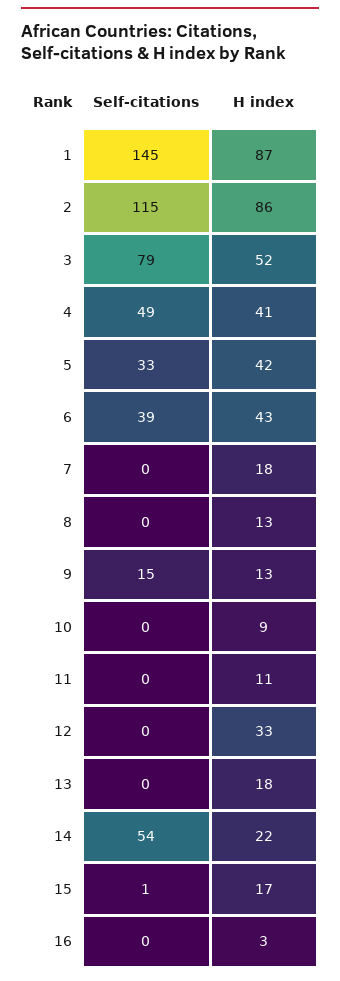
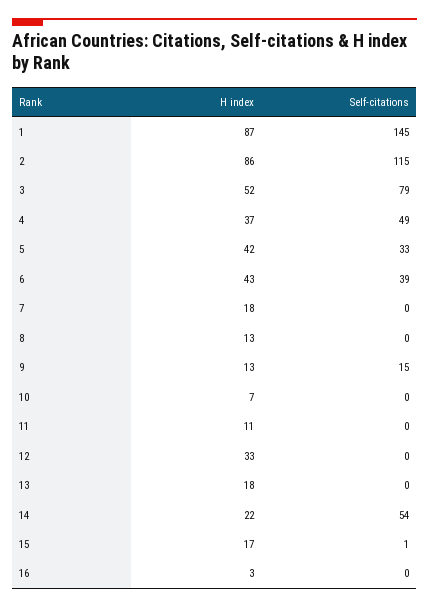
H index, 4: 41 -> 37
H index, 10: 9 -> 7

